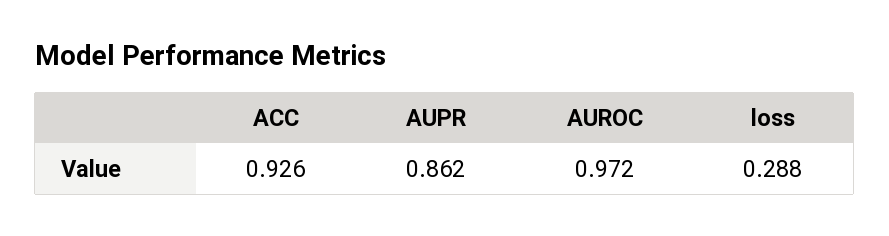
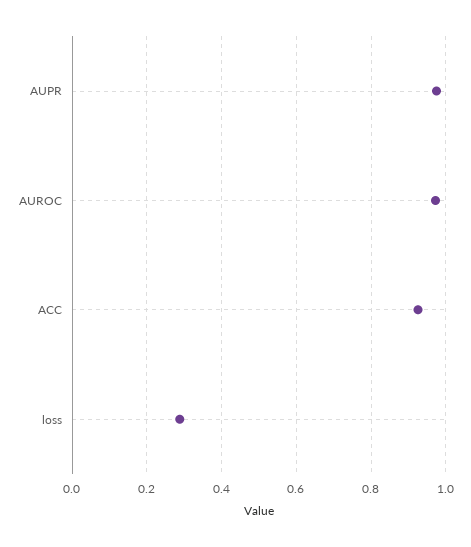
AUPR: 0.862 -> 0.98

